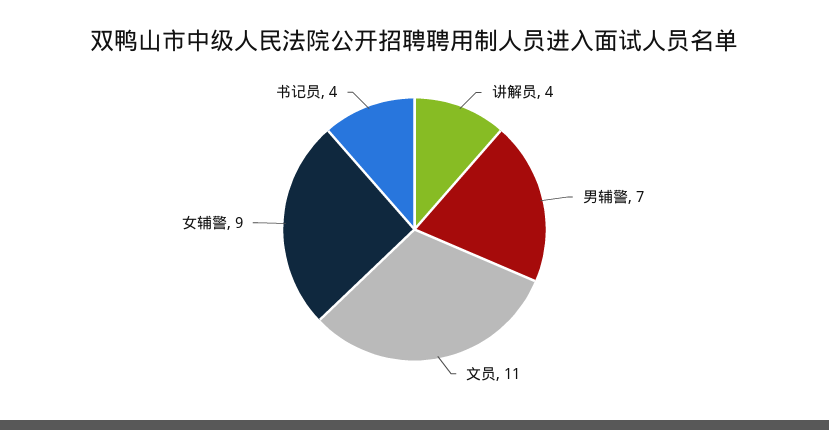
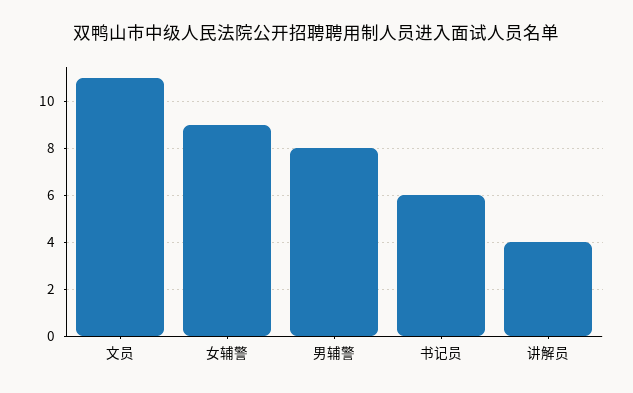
男辅警: 7 -> 8
书记员: 4 -> 6

